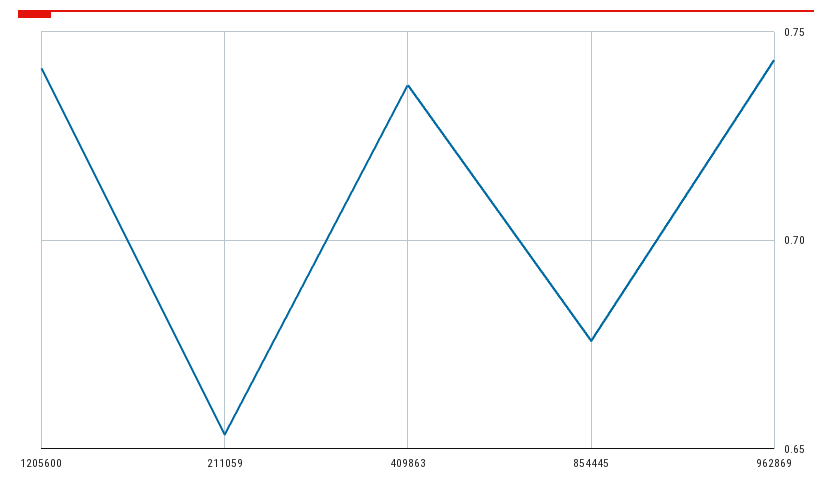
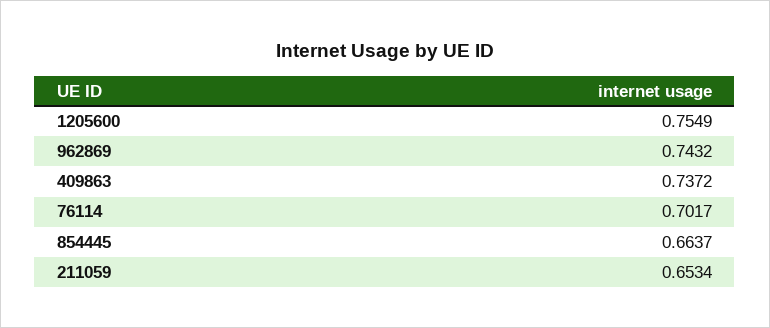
1205600: 0.74 -> 0.7549
854445: 0.675 -> 0.6637
76114: none -> 0.7017

